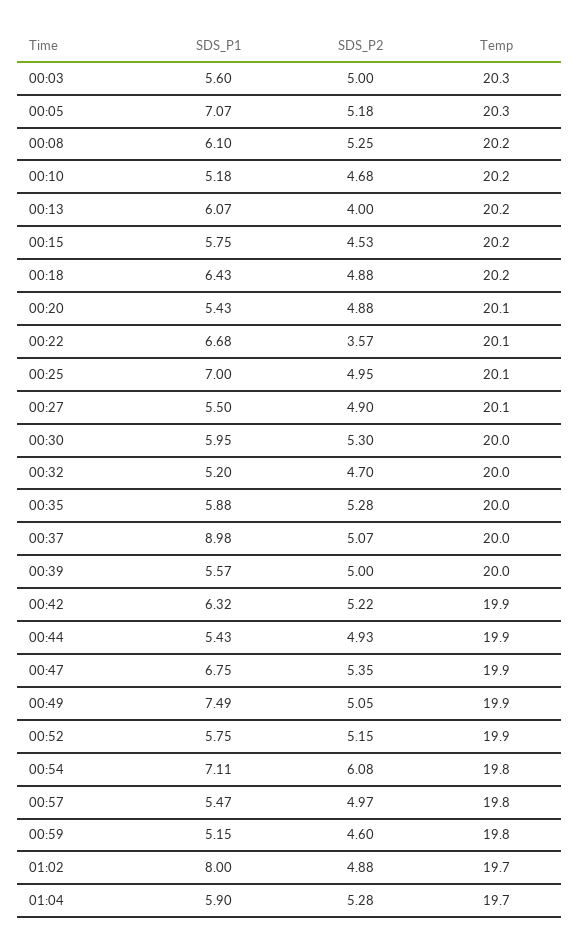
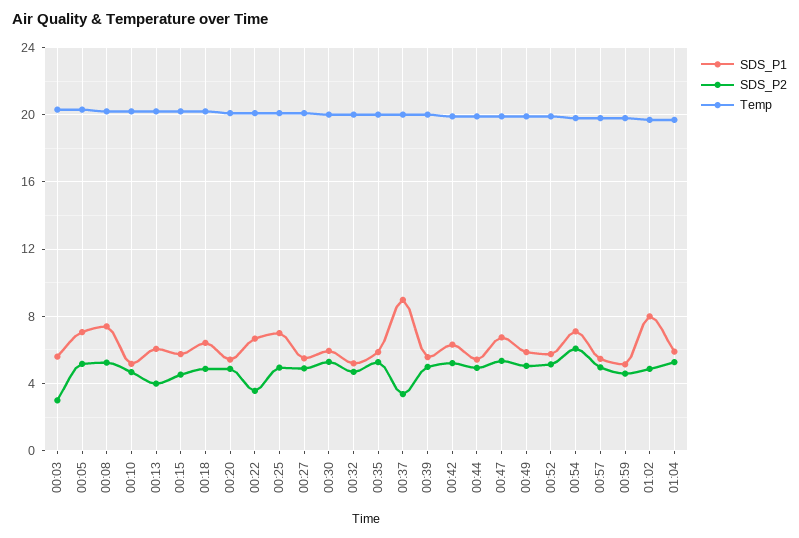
SDS_P2, 00:03: 5 -> 3
SDS_P1, 00:08: 6.1 -> 7.5
SDS_P2, 00:37: 5.07 -> 3.5
SDS_P1, 00:49: 7.49 -> 6

